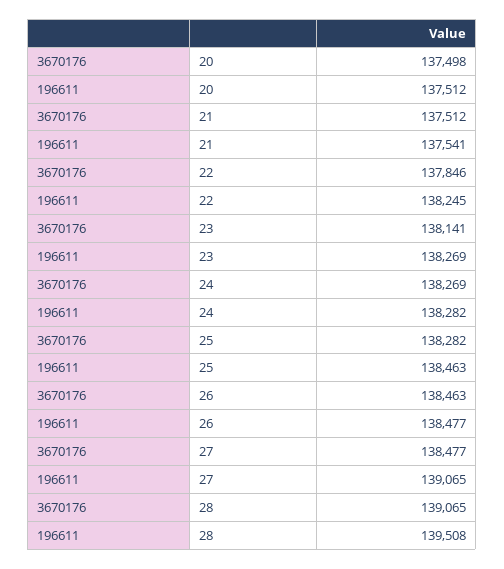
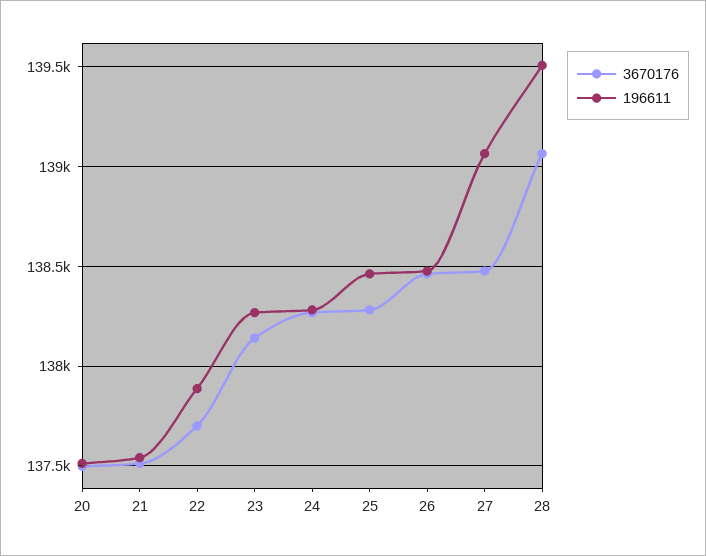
3670176, 22: 137846 -> 137700
196611, 22: 138245 -> 137900

